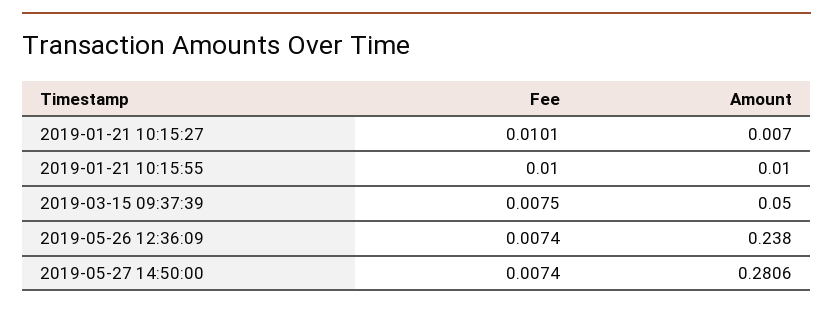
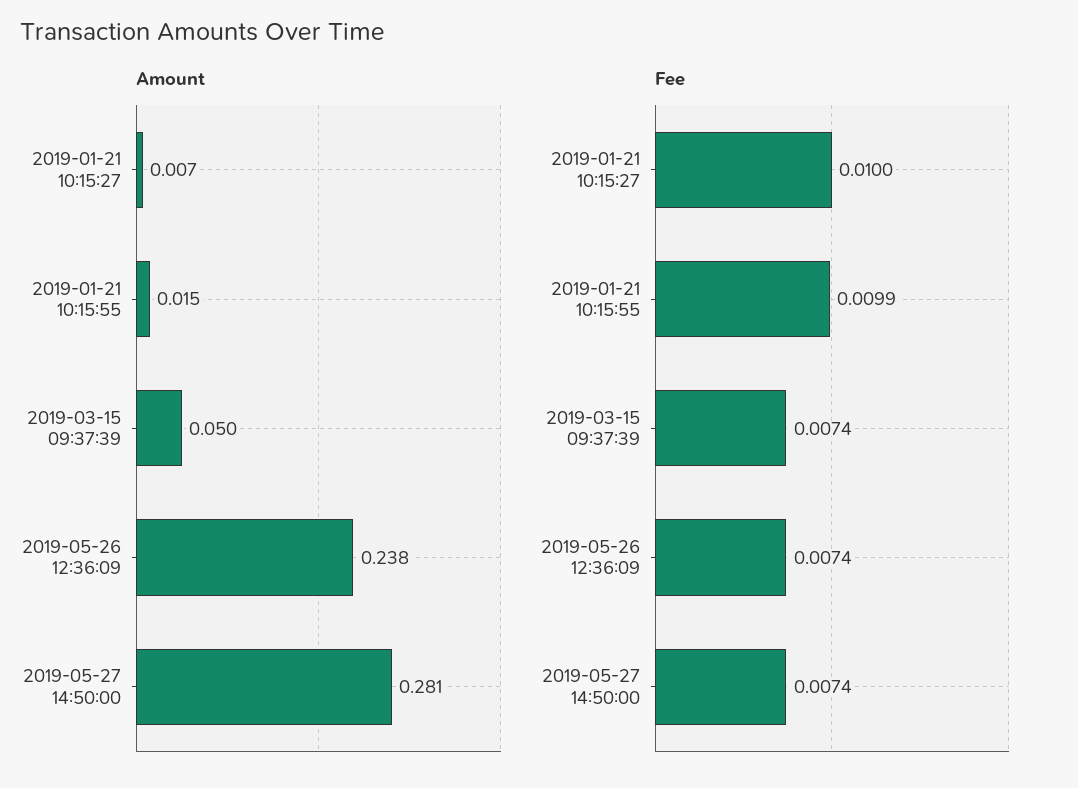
Fee, 2019-01-21 10:15:27: 0.0101 -> 0.01
Fee, 2019-01-21 10:15:55: 0.01 -> 0.0099
Amount, 2019-01-21 10:15:55: 0.01 -> 0.015
Fee, 2019-03-15 09:37:39: 0.0075 -> 0.0074

